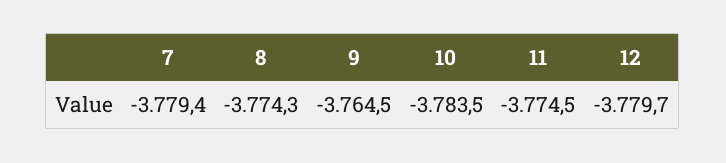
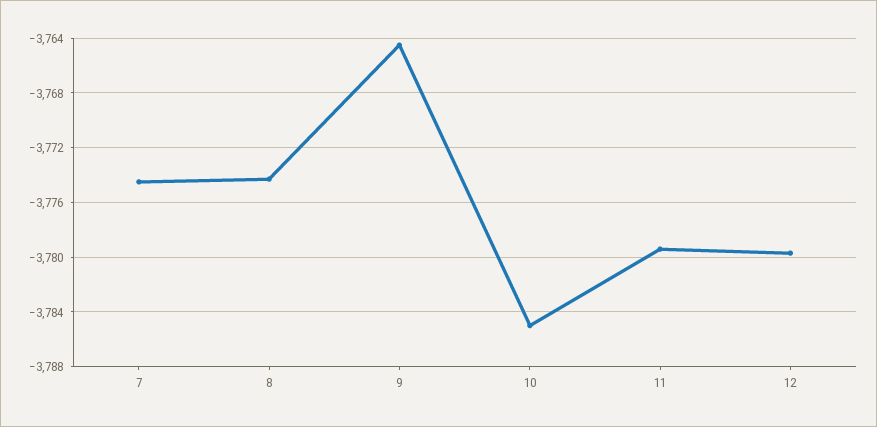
7: -3779.4 -> -3774.5
10: -3783.5 -> -3785
11: -3774.5 -> -3779.5

